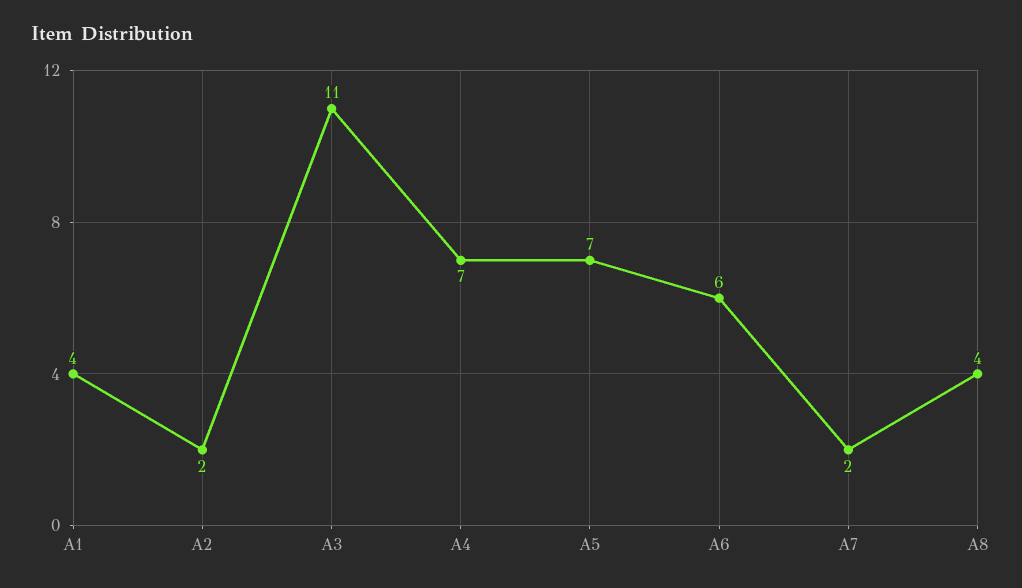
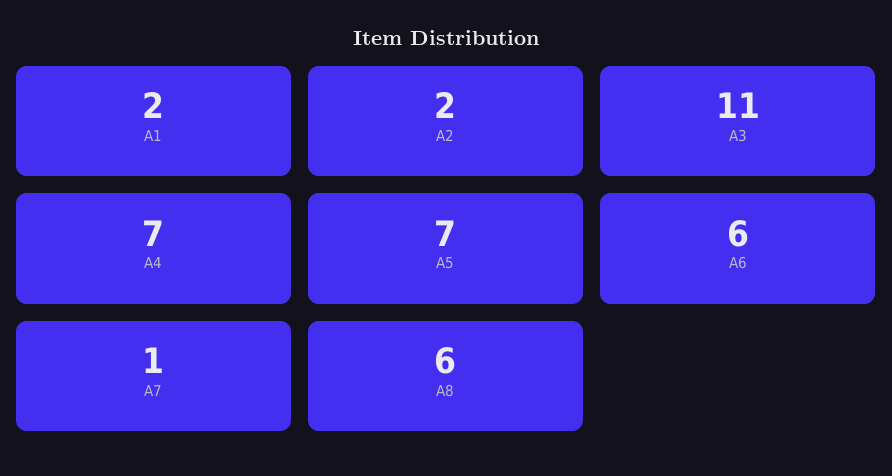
A1: 4 -> 2
A7: 2 -> 1
A8: 4 -> 6

